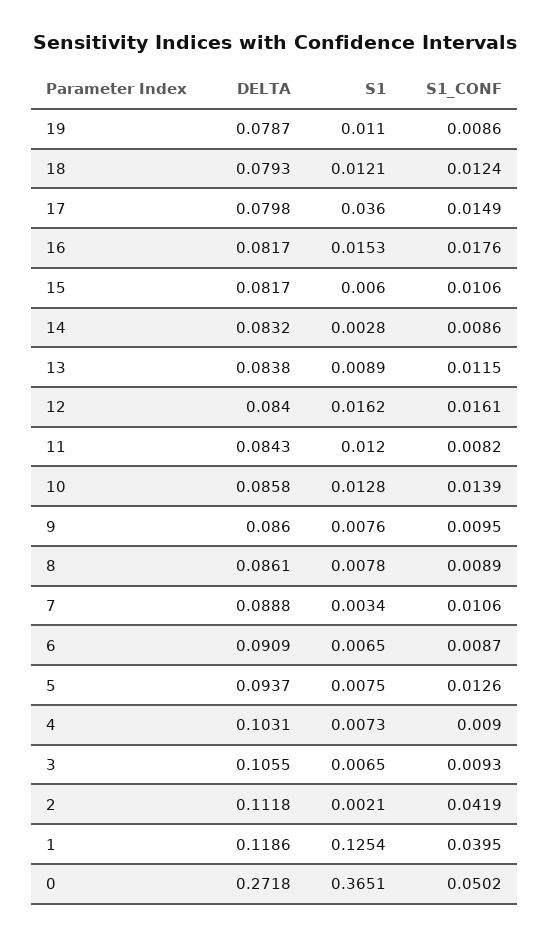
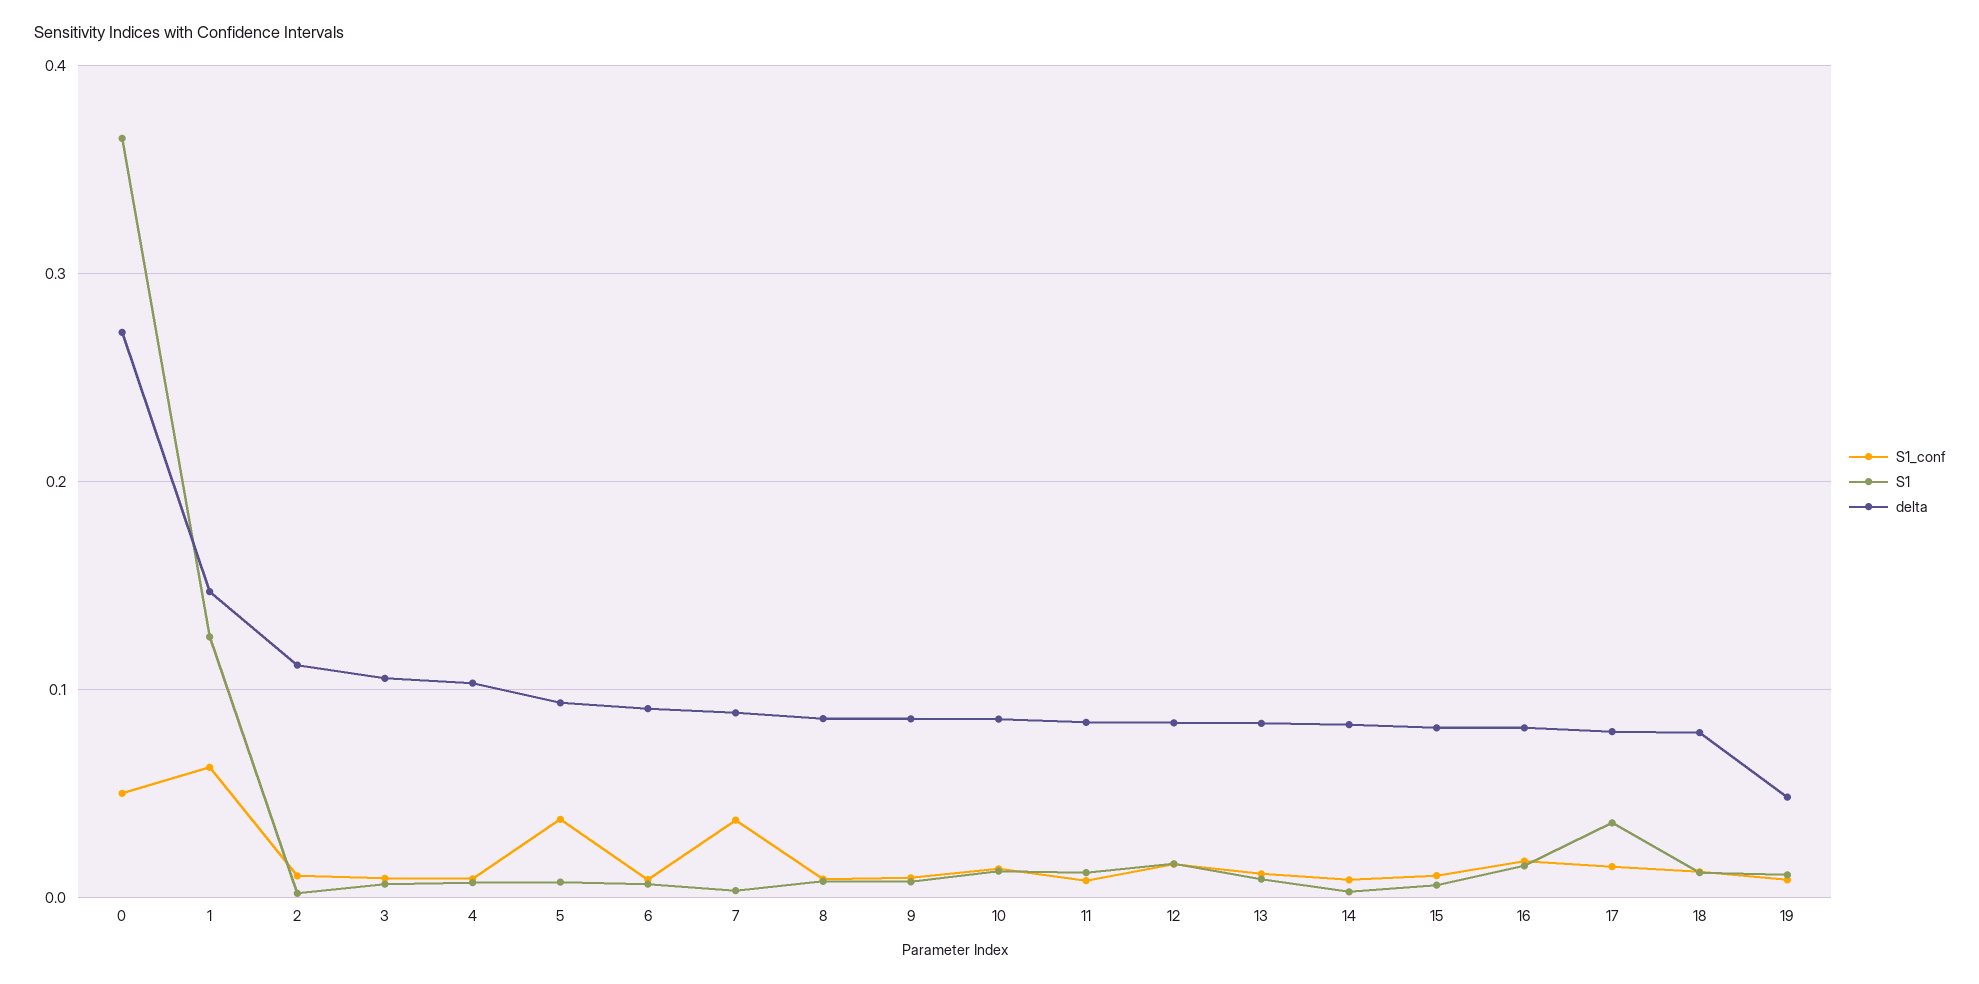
DELTA, 19: 0.0787 -> 0.05
S1_CONF, 7: 0.0106 -> 0.04
S1_CONF, 5: 0.0126 -> 0.04
S1_CONF, 2: 0.0419 -> 0.01
DELTA, 1: 0.1186 -> 0.15
S1_CONF, 1: 0.0395 -> 0.06

